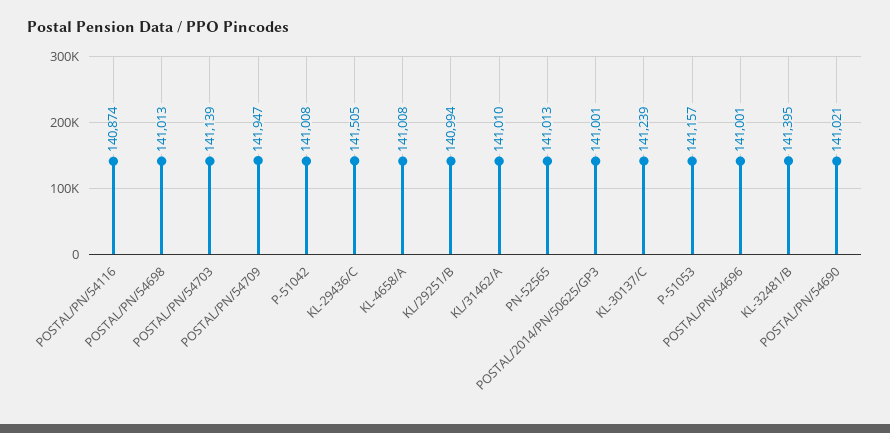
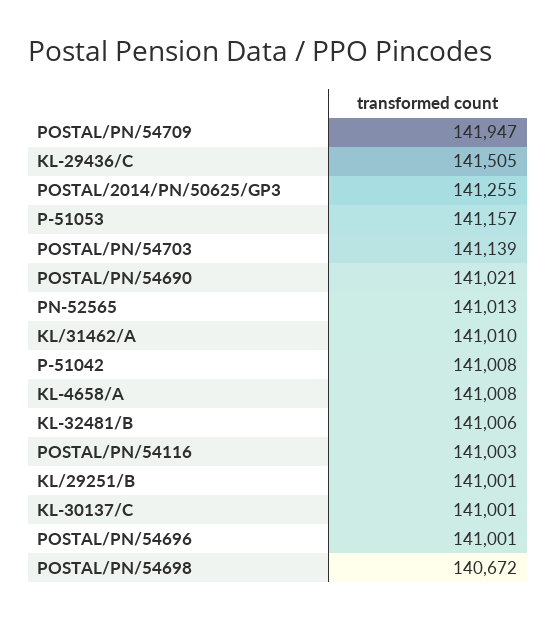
POSTAL/PN/54116: 140874 -> 141003
POSTAL/PN/54698: 141013 -> 140672
KL/29251/B: 140994 -> 141001
POSTAL/2014/PN/50625/GP3: 141001 -> 141255
KL-30137/C: 141239 -> 141001
KL-32481/B: 141395 -> 141006

